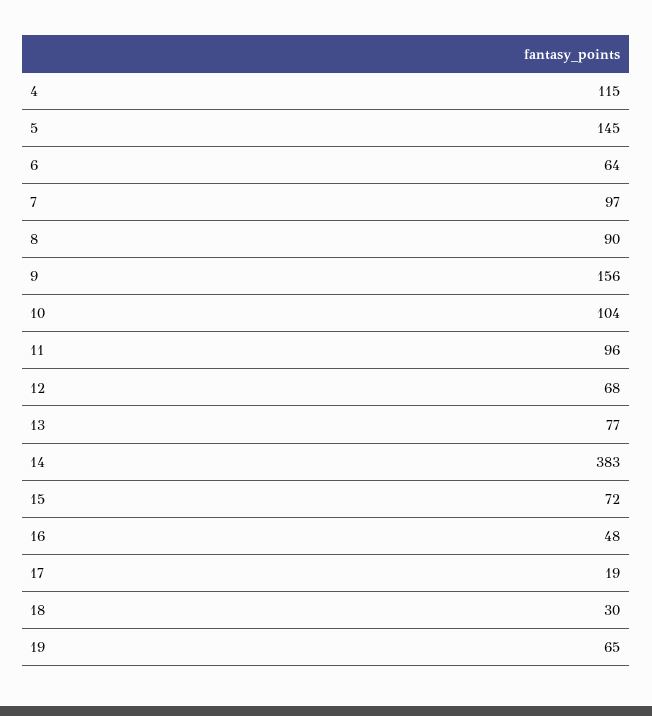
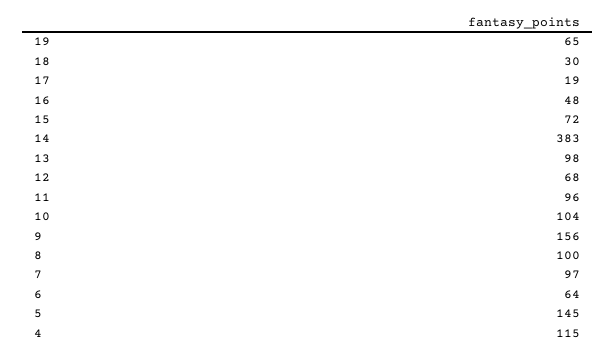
8: 90 -> 100
13: 77 -> 98

